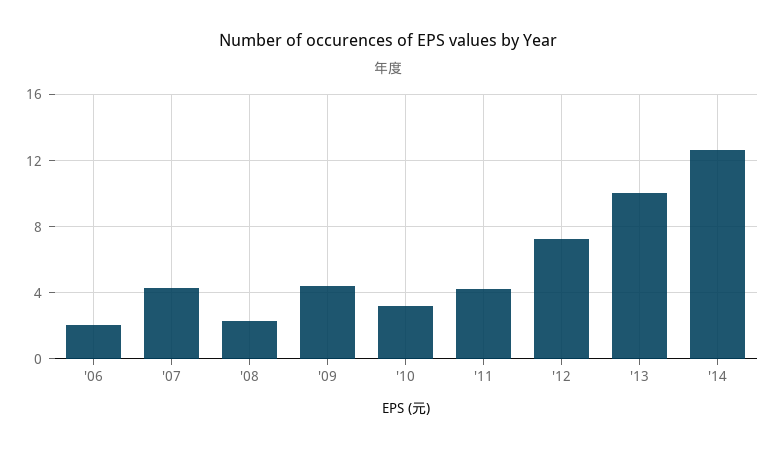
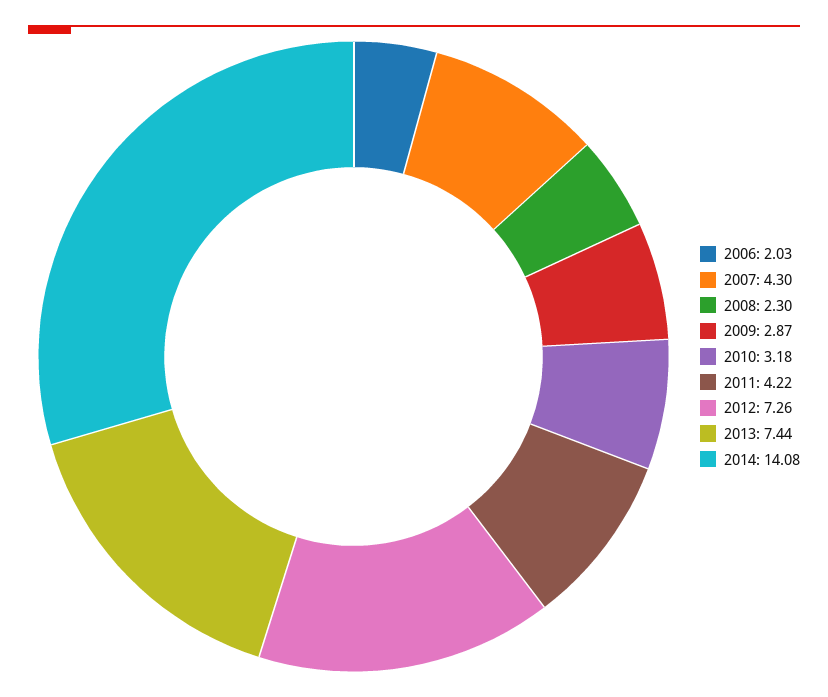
'09: 4.5 -> 2.87
'13: 10 -> 7.44
'14: 12.5 -> 14.08

